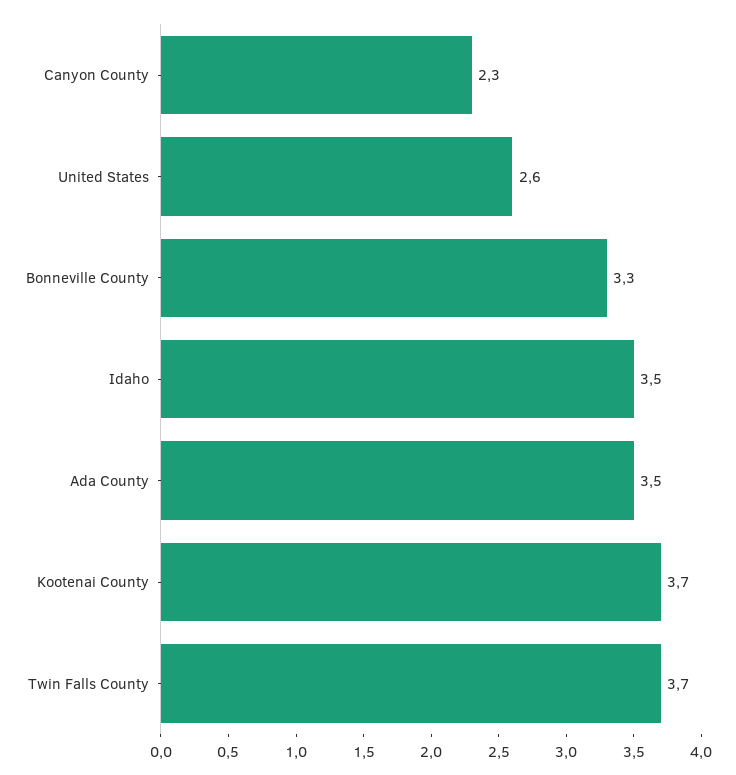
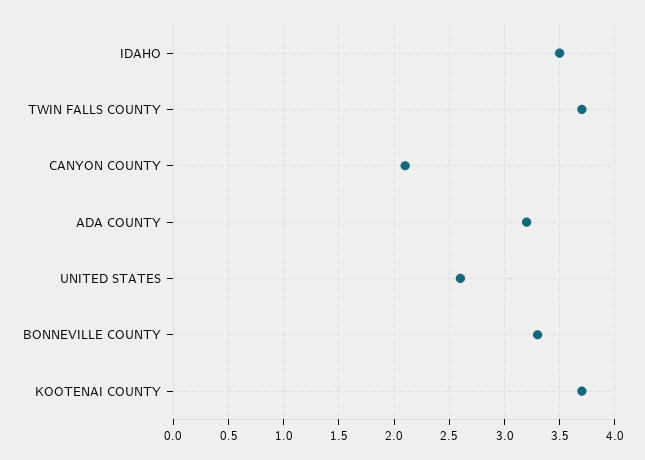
Canyon County: 2.3 -> 2.1
Ada County: 3.5 -> 3.2

